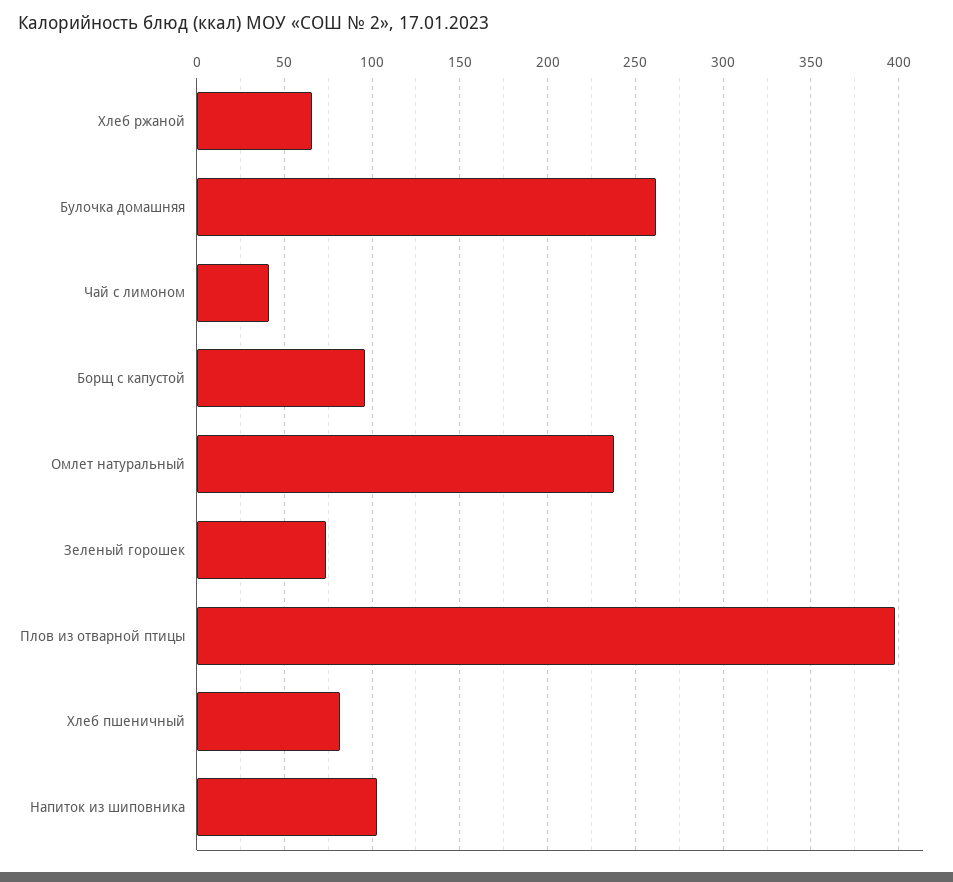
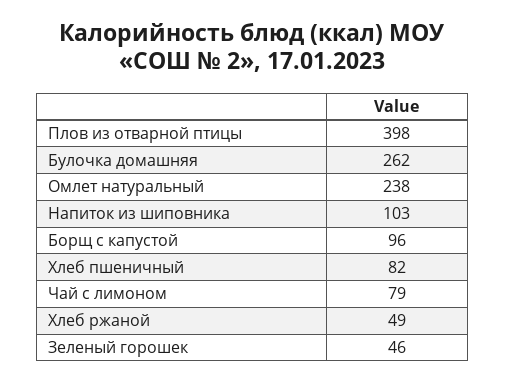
Хлеб ржаной: 65 -> 49
Чай с лимоном: 40 -> 79
Зеленый горошек: 75 -> 46

